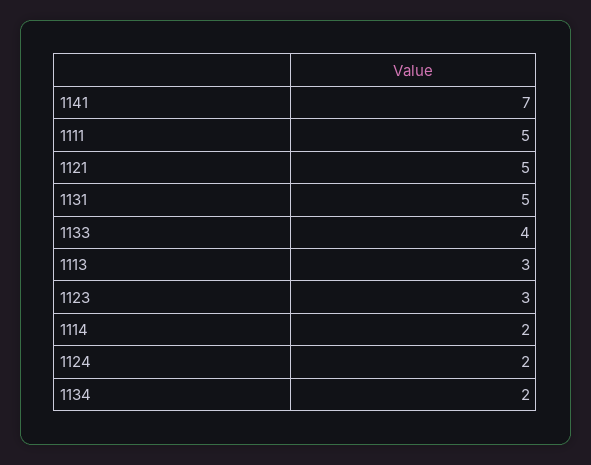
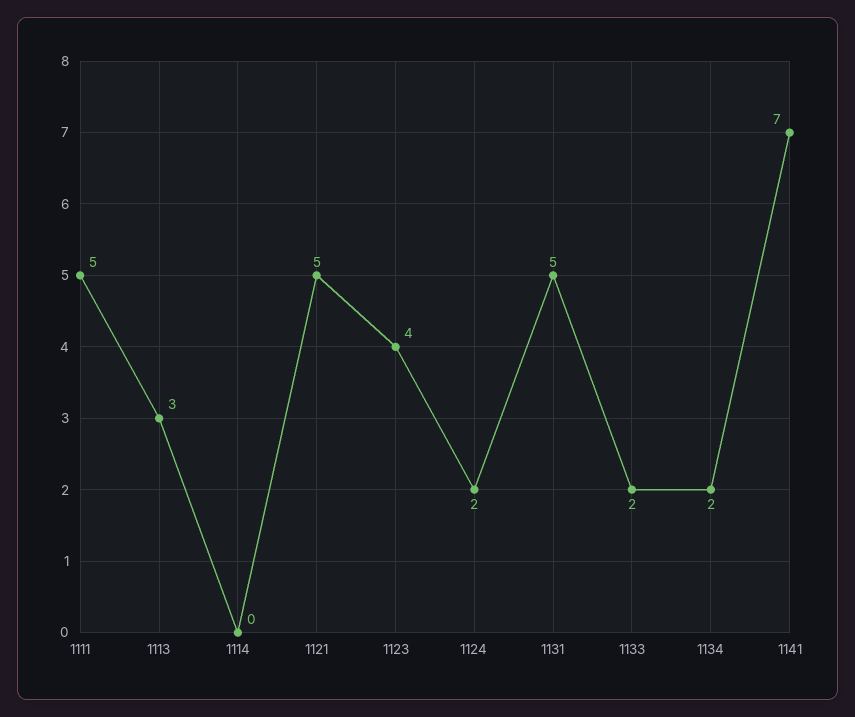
1133: 4 -> 2
1123: 3 -> 4
1114: 2 -> 0

